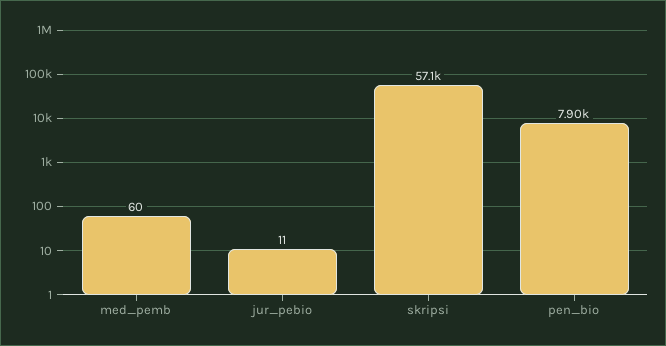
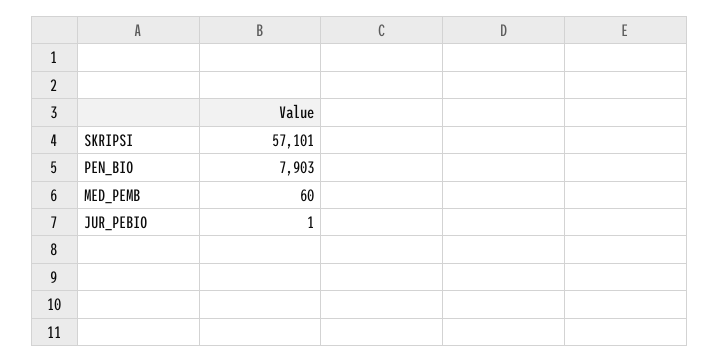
jur_pebio: 11 -> 1

